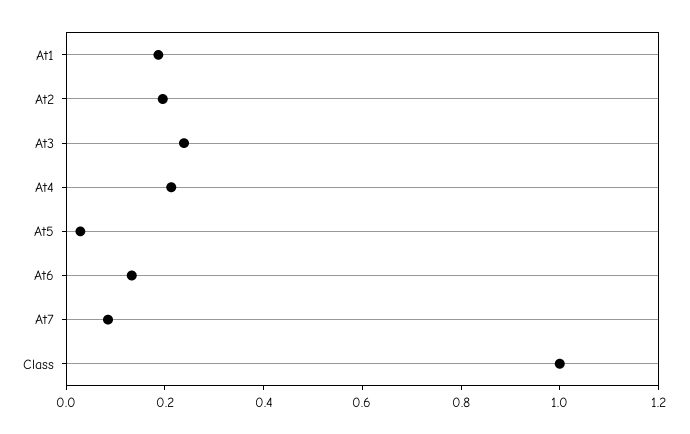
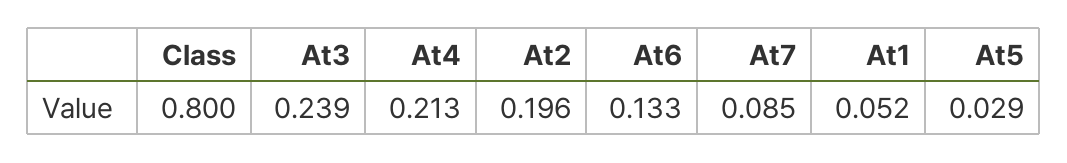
At1: 0.2 -> 0.052
Class: 1 -> 0.8

